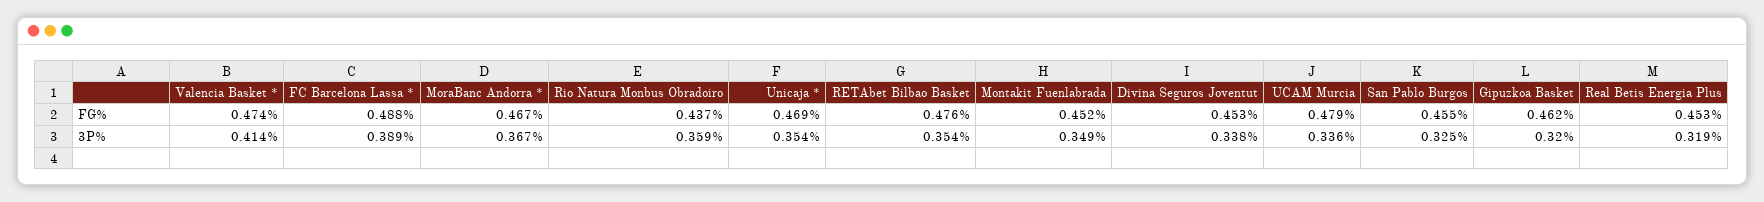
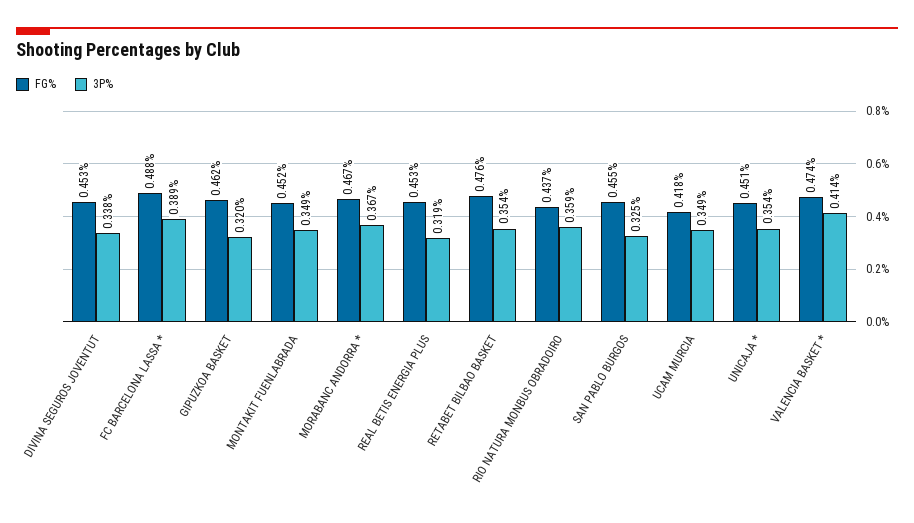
FG%, Unicaja *: 0.469 -> 0.451
FG%, UCAM Murcia: 0.479 -> 0.418
3P%, UCAM Murcia: 0.336 -> 0.349

